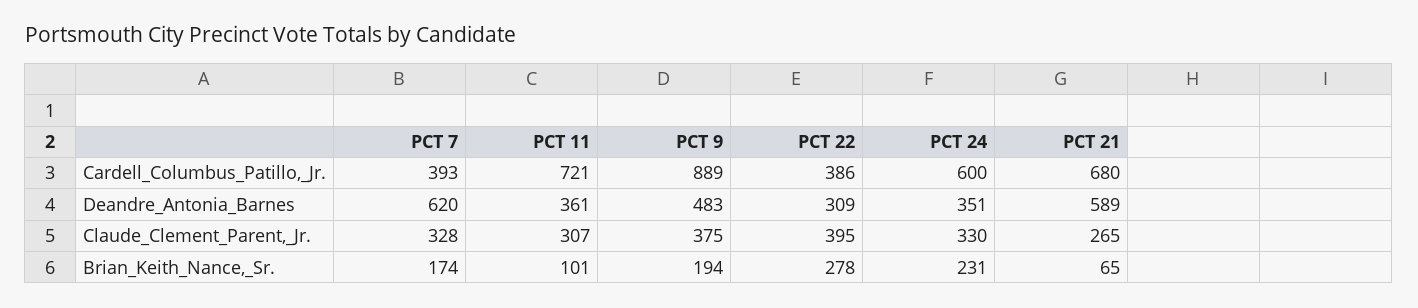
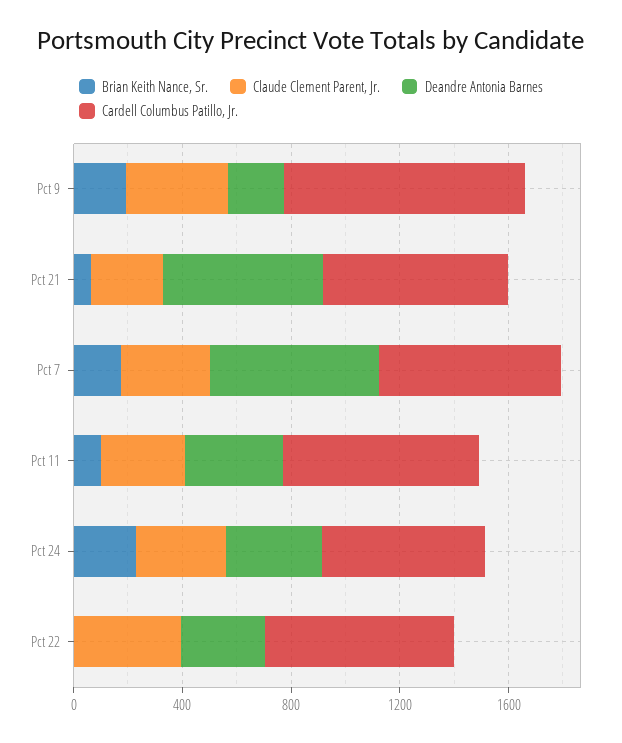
Cardell_Columbus_Patillo,_Jr., PCT 7: 393 -> 700
Cardell_Columbus_Patillo,_Jr., PCT 22: 386 -> 700
Deandre_Antonia_Barnes, PCT 9: 483 -> 200
Brian_Keith_Nance,_Sr., PCT 22: 278 -> 0

